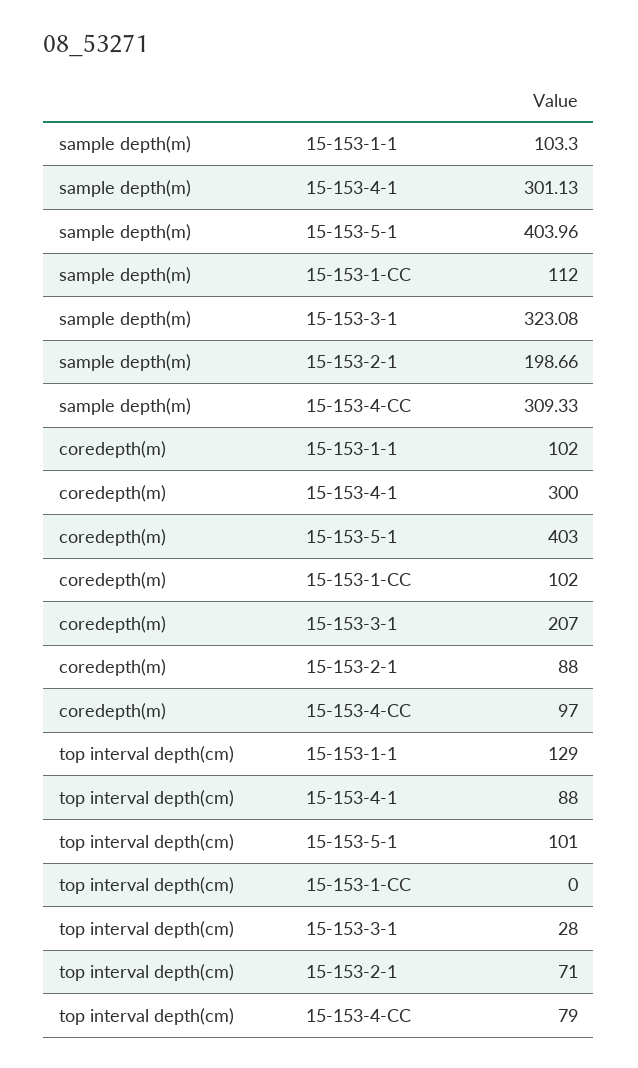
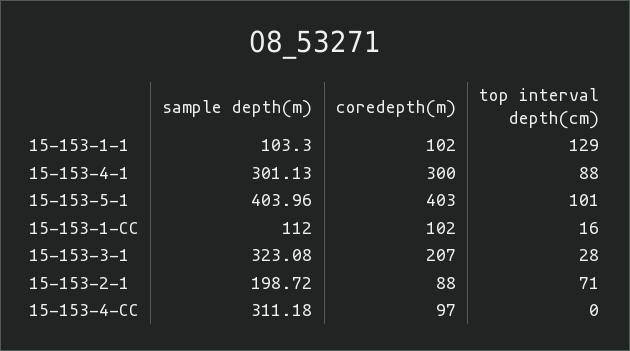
sample depth(m), 15-153-2-1: 198.66 -> 198.72
sample depth(m), 15-153-4-CC: 309.33 -> 311.18
top interval depth(cm), 15-153-1-CC: 0 -> 16
top interval depth(cm), 15-153-4-CC: 79 -> 0

